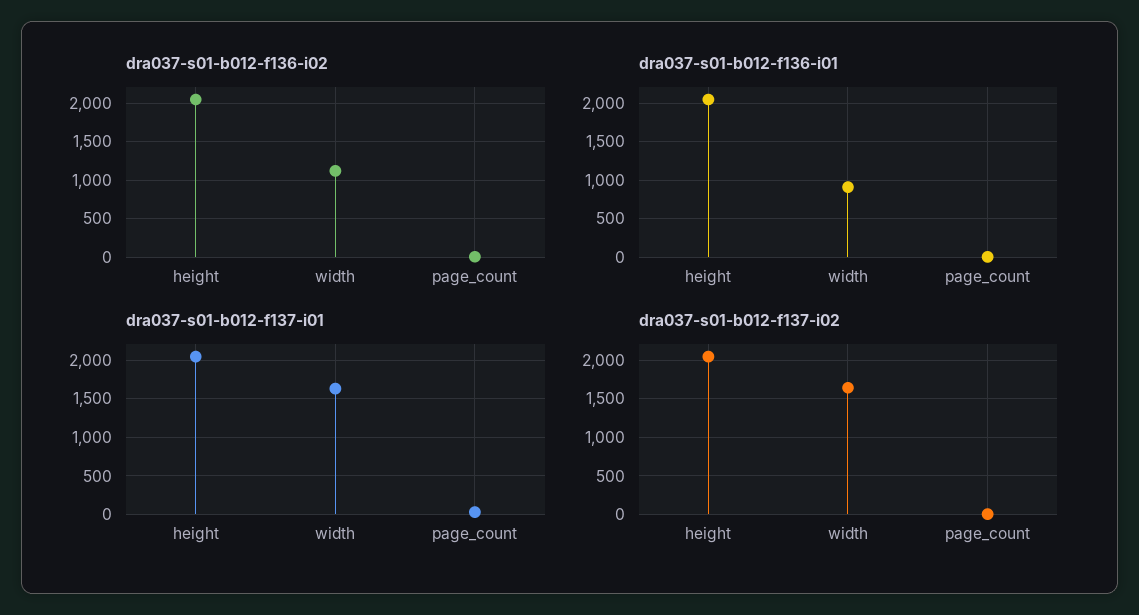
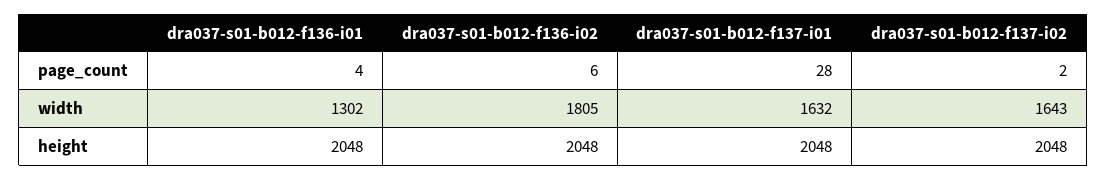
dra037-s01-b012-f136-i02, width: 1100 -> 1805
dra037-s01-b012-f136-i01, width: 900 -> 1302

